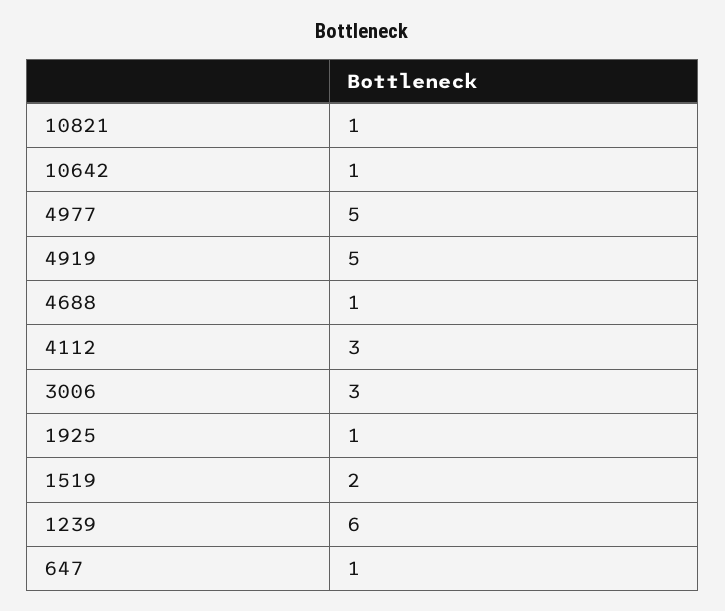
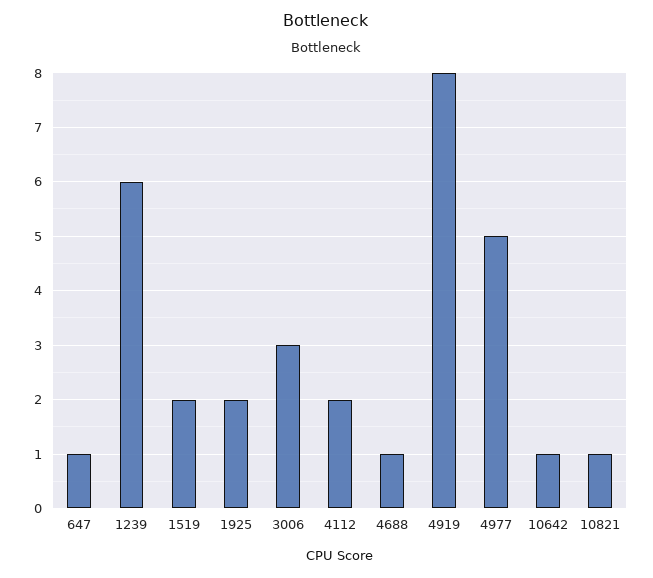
4919: 5 -> 8
4112: 3 -> 2
1925: 1 -> 2

